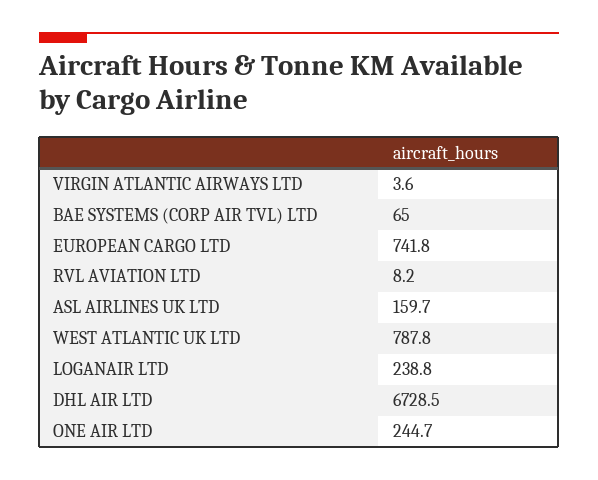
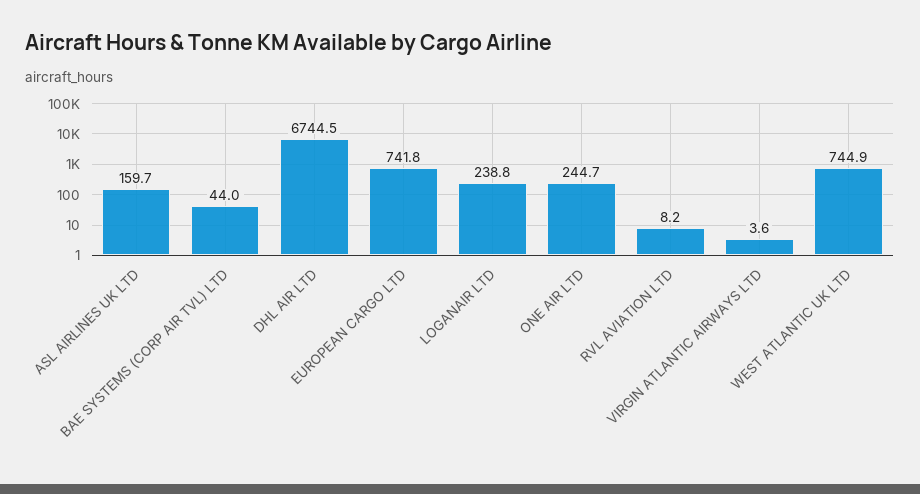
BAE SYSTEMS (CORP AIR TVL) LTD: 65 -> 44
WEST ATLANTIC UK LTD: 787.8 -> 744.9
DHL AIR LTD: 6728.5 -> 6744.5

